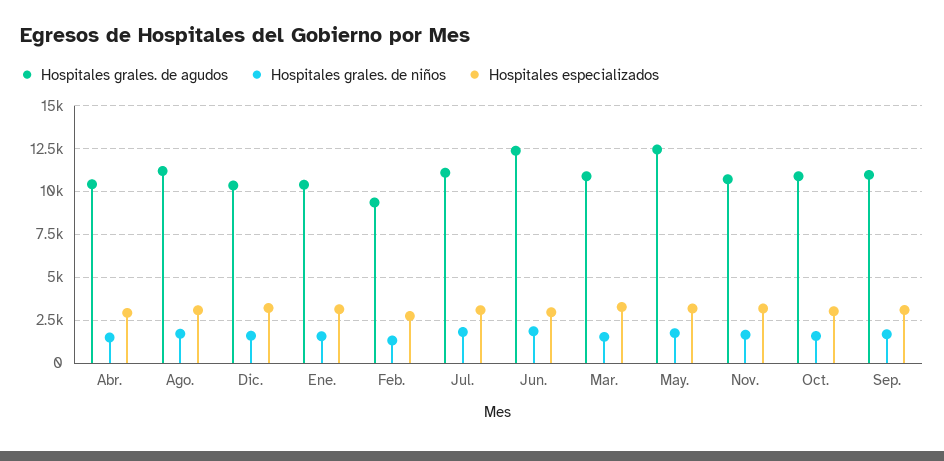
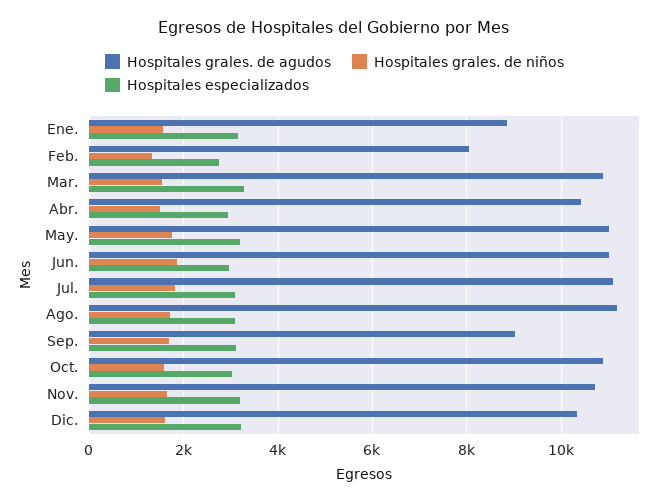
Hospitales grales. de agudos, Ene.: 10500 -> 8800
Hospitales grales. de agudos, Feb.: 9500 -> 8000
Hospitales grales. de agudos, Jun.: 12500 -> 11000
Hospitales grales. de agudos, May.: 12500 -> 11000
Hospitales grales. de agudos, Sep.: 11000 -> 9000

